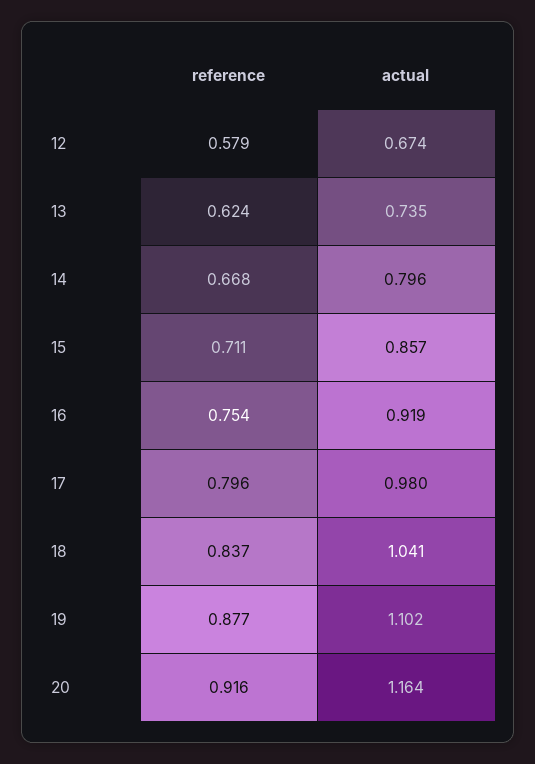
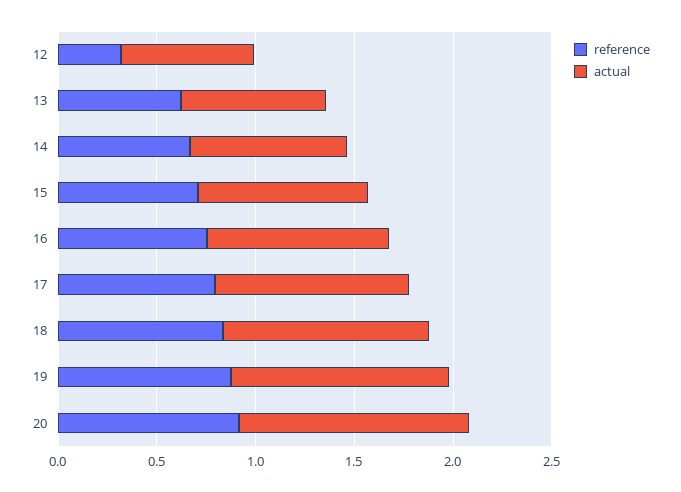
reference, 12: 0.579 -> 0.3

